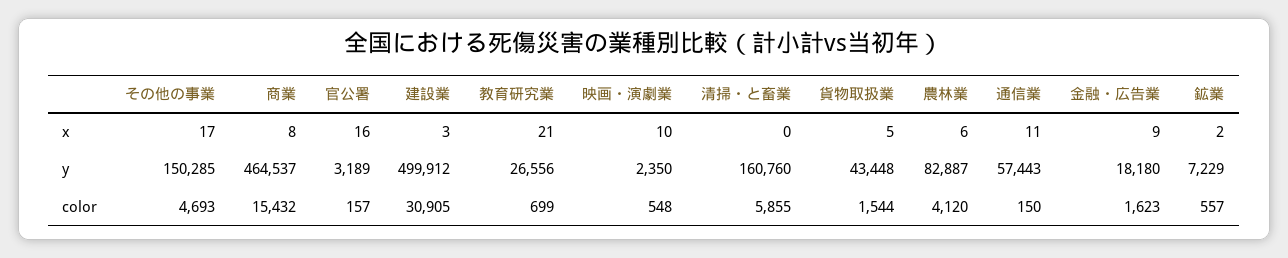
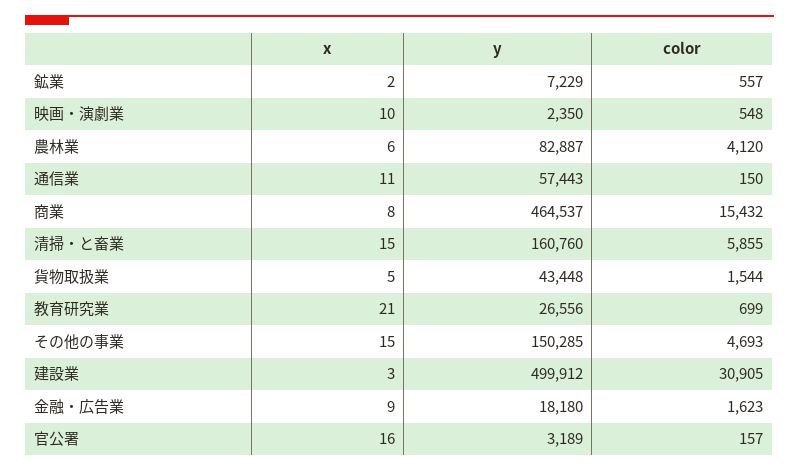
その他の事業, x: 17 -> 15
清掃・と畜業, x: 0 -> 15

